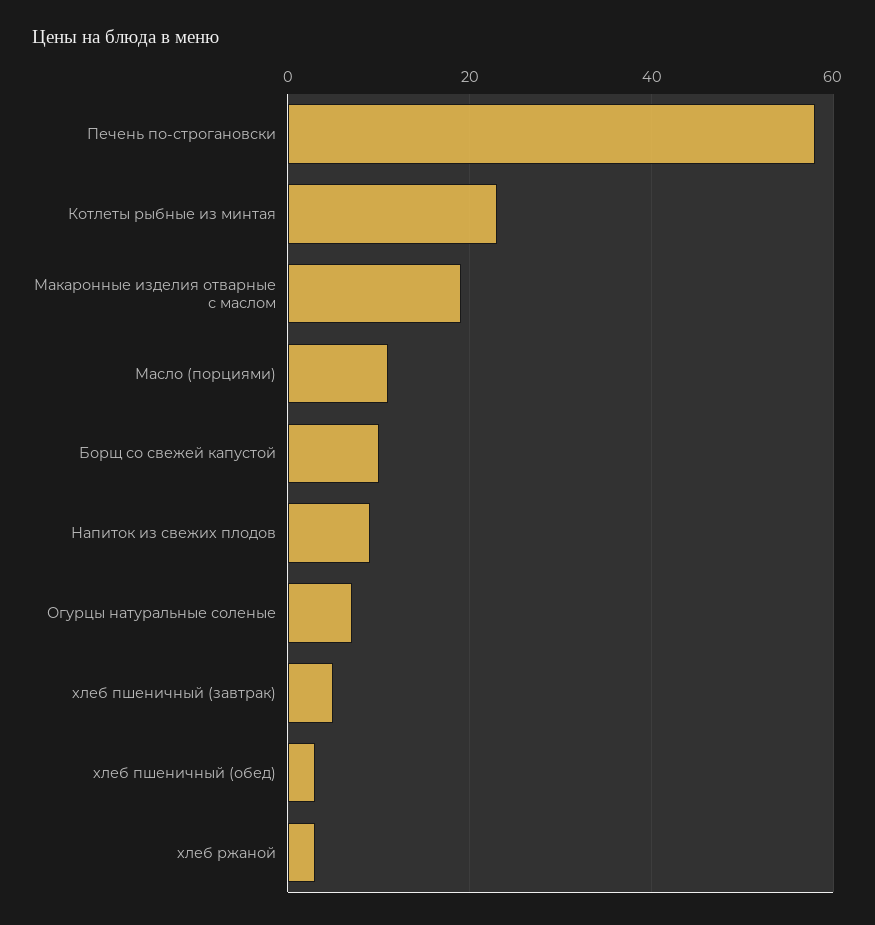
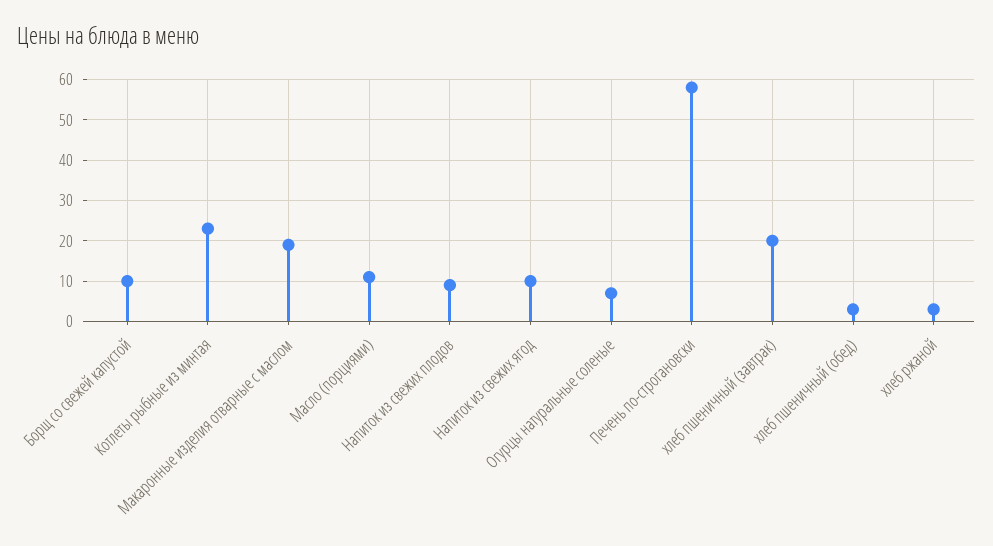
хлеб пшеничный (завтрак): 5 -> 20
Напиток из свежих ягод: none -> 10

